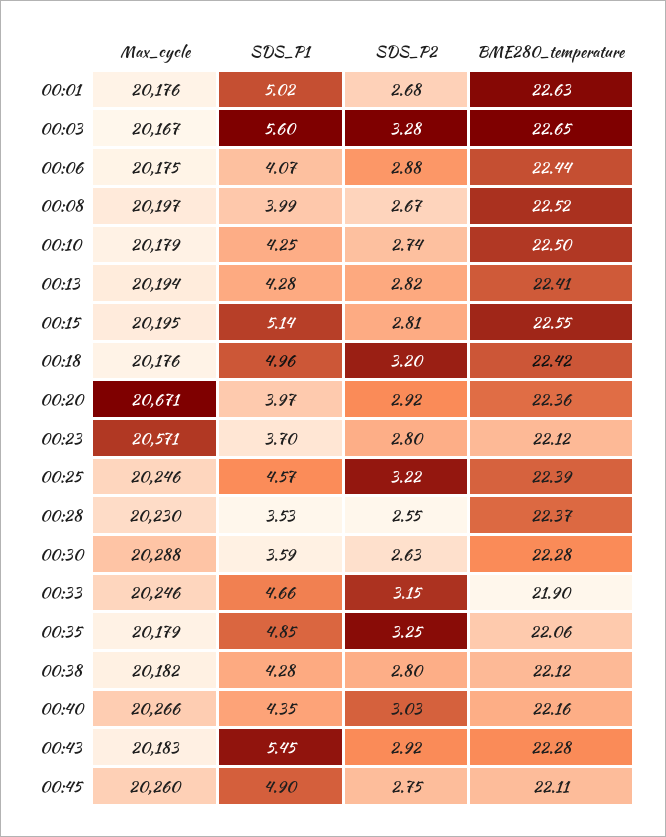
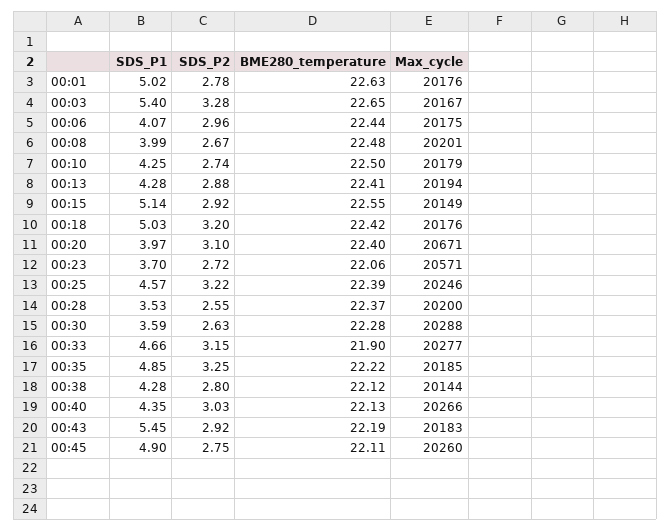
SDS_P2, 00:01: 2.68 -> 2.78
SDS_P1, 00:03: 5.6 -> 5.4
SDS_P2, 00:06: 2.88 -> 2.96
Max_cycle, 00:08: 20197 -> 20201
BME280_temperature, 00:08: 22.52 -> 22.48
SDS_P2, 00:13: 2.82 -> 2.88
Max_cycle, 00:15: 20195 -> 20149
SDS_P2, 00:15: 2.81 -> 2.92
SDS_P1, 00:18: 4.96 -> 5.03
SDS_P2, 00:20: 2.92 -> 3.1
BME280_temperature, 00:20: 22.36 -> 22.4
SDS_P2, 00:23: 2.8 -> 2.72
BME280_temperature, 00:23: 22.12 -> 22.06
Max_cycle, 00:28: 20230 -> 20200
Max_cycle, 00:33: 20246 -> 20277
Max_cycle, 00:35: 20179 -> 20185
BME280_temperature, 00:35: 22.06 -> 22.22
Max_cycle, 00:38: 20182 -> 20144
BME280_temperature, 00:40: 22.16 -> 22.13
BME280_temperature, 00:43: 22.28 -> 22.19

